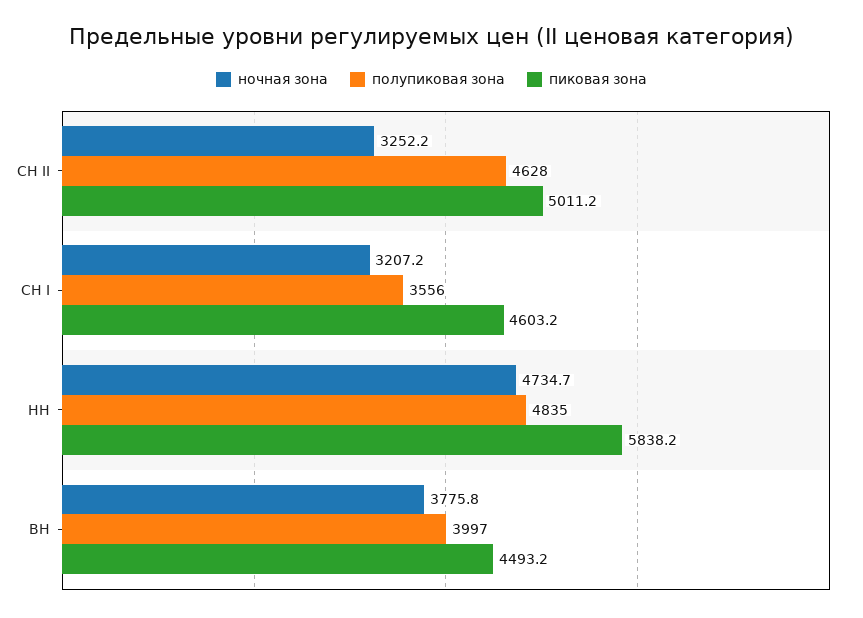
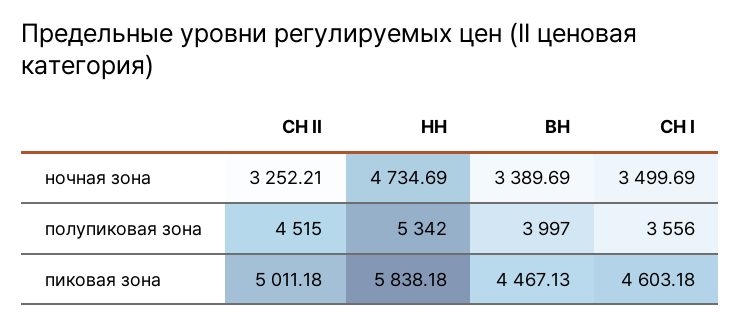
полупиковая зона, СН II: 4628 -> 4515
ночная зона, СН I: 3207.2 -> 3499.69
полупиковая зона, НН: 4835 -> 5342
ночная зона, ВН: 3775.8 -> 3389.69
пиковая зона, ВН: 4493.2 -> 4467.13

